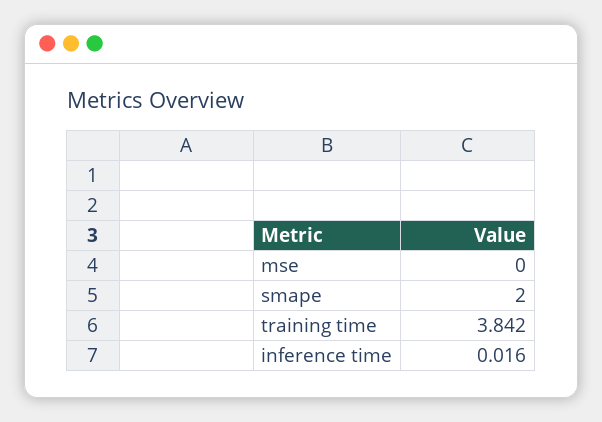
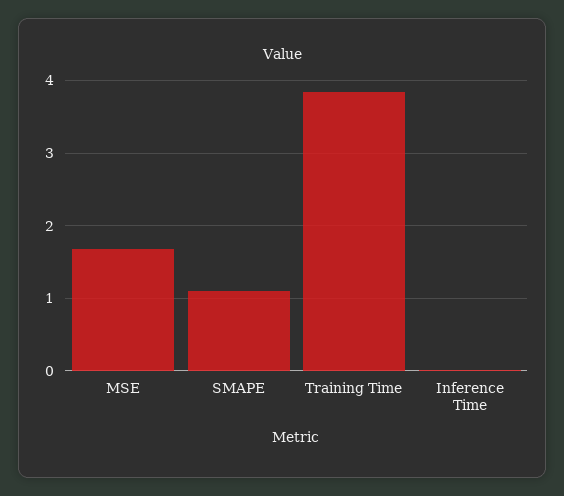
mse: 0 -> 1.7
smape: 2 -> 1.1

